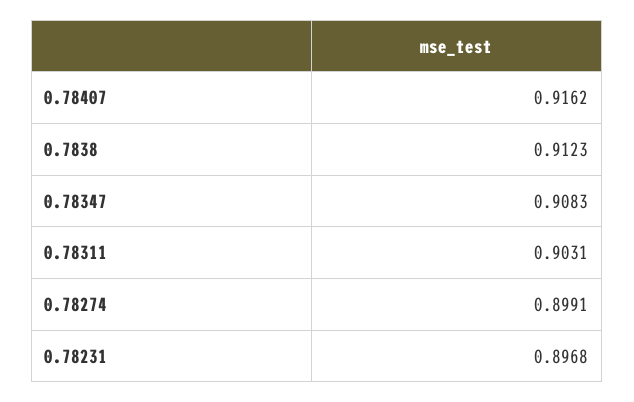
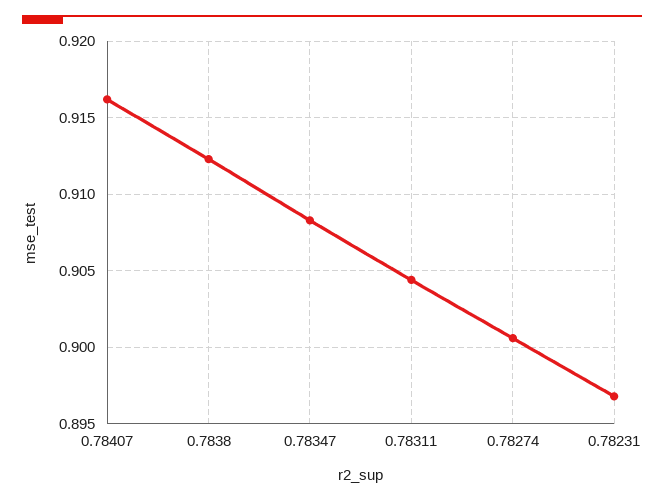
0.78311: 0.9031 -> 0.9045
0.78274: 0.8991 -> 0.9005

